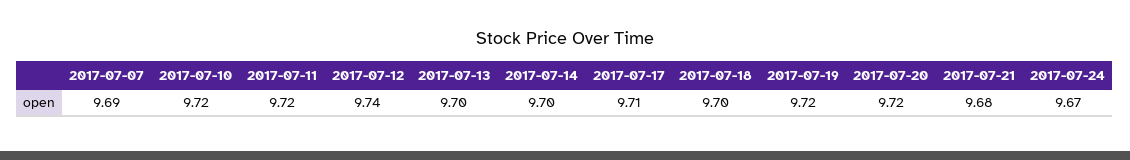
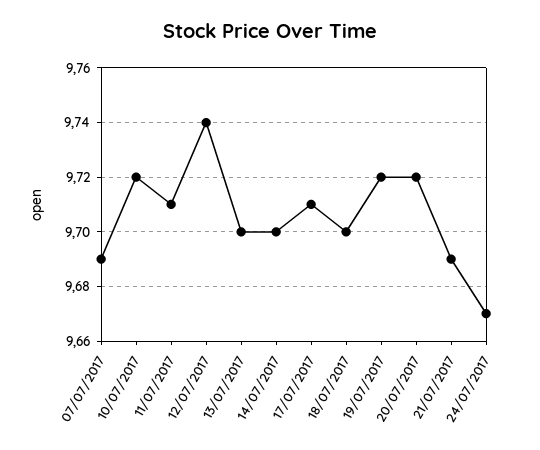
2017-07-11: 9.72 -> 9.71
2017-07-21: 9.68 -> 9.69

